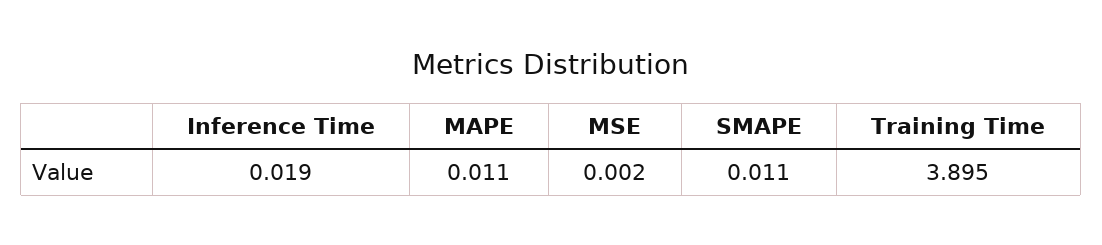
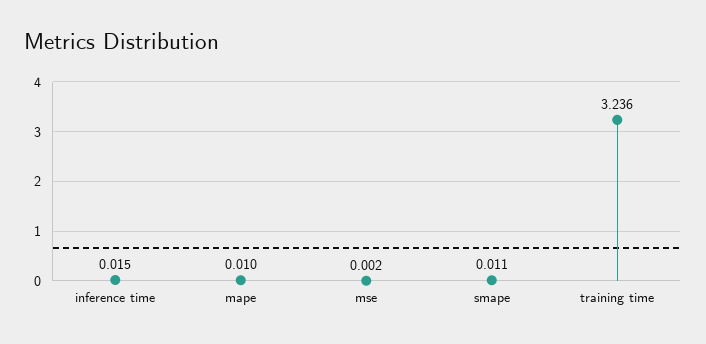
Inference Time: 0.019 -> 0.015
MAPE: 0.011 -> 0.01
Training Time: 3.895 -> 3.236

